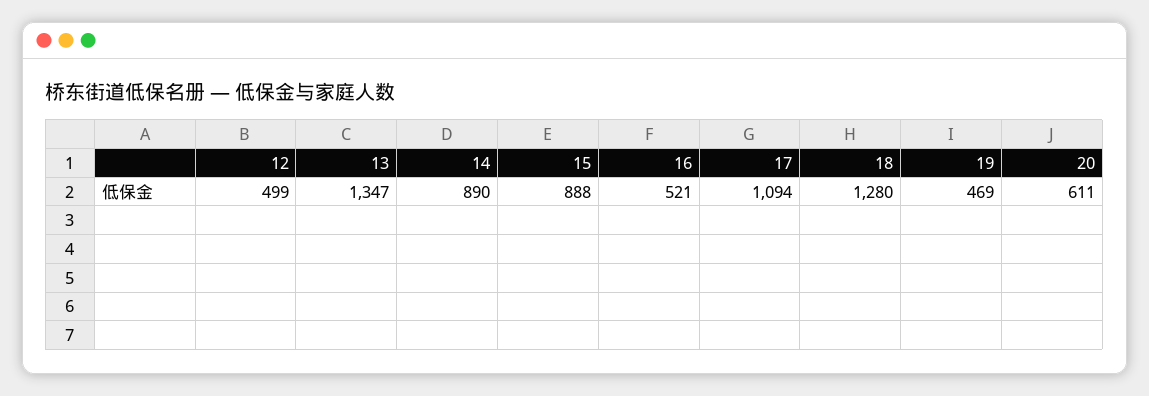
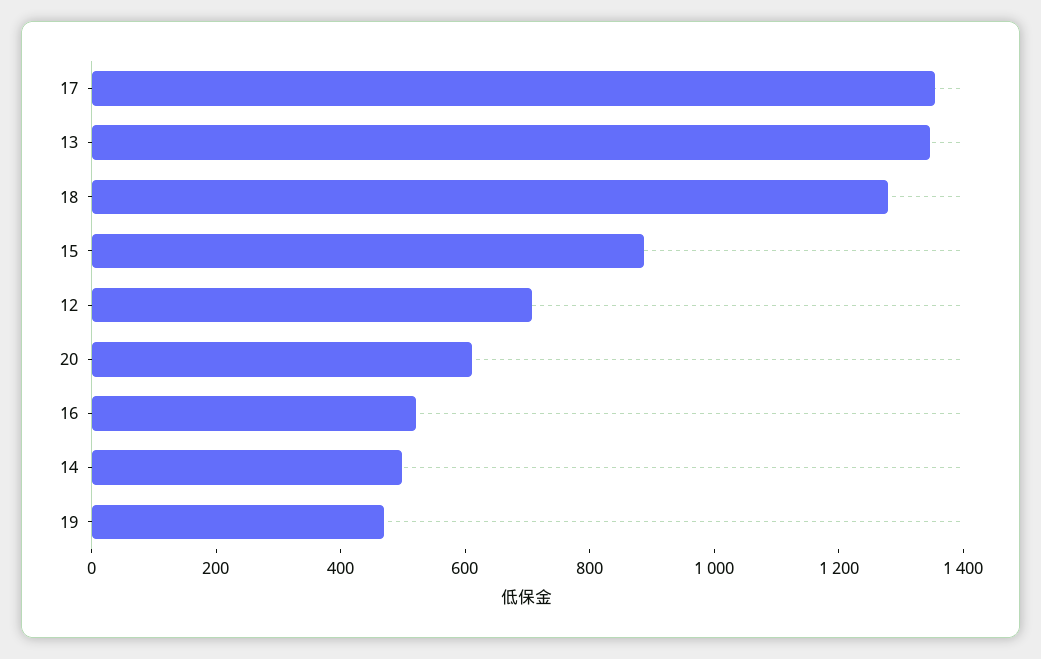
12: 499 -> 700
14: 890 -> 500
17: 1094 -> 1350

